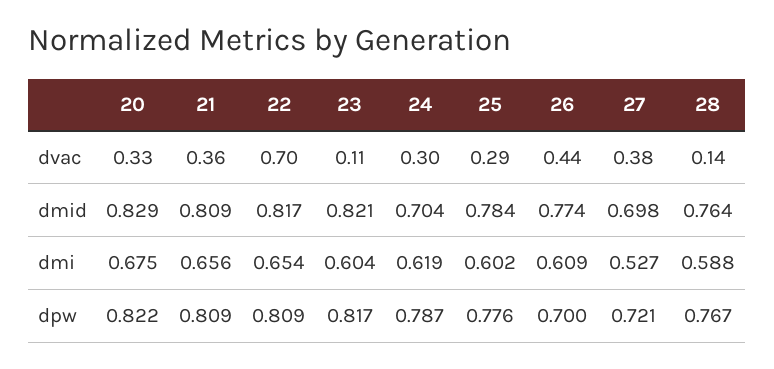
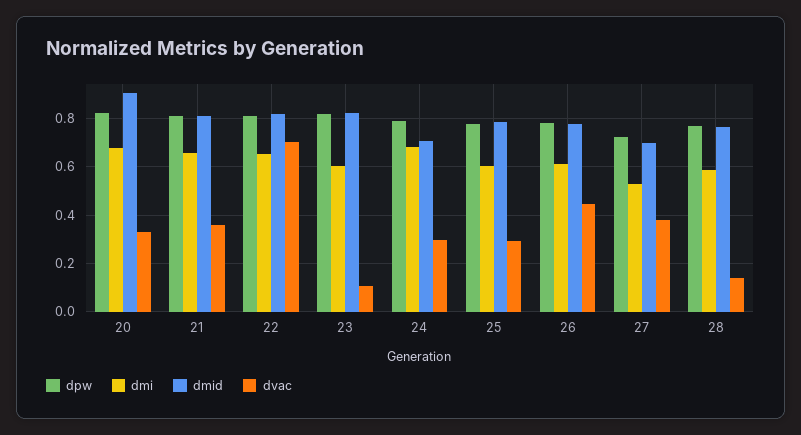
dmid, 20: 0.829 -> 0.9
dmi, 24: 0.619 -> 0.675
dpw, 26: 0.7 -> 0.775

